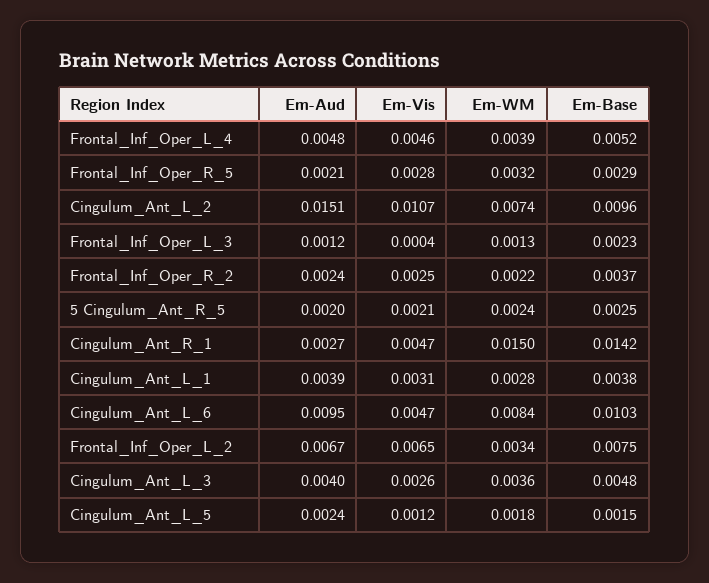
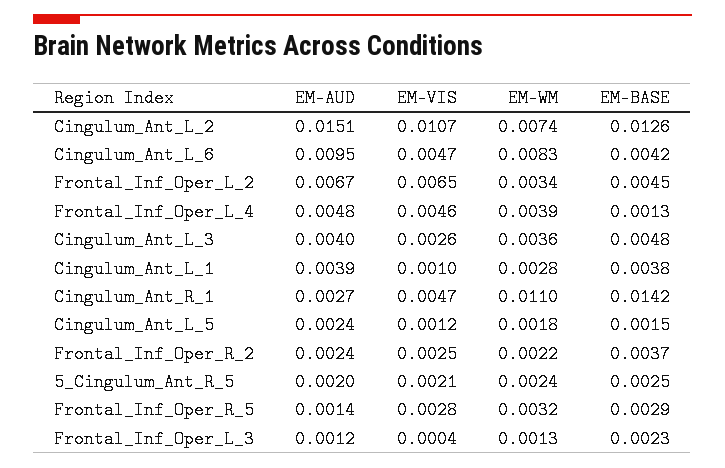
Em-Base, Frontal_Inf_Oper_L_4: 0.0052 -> 0.0013
Em-Aud, Frontal_Inf_Oper_R_5: 0.0021 -> 0.0014
Em-Base, Cingulum_Ant_L_2: 0.0096 -> 0.0126
Em-WM, Cingulum_Ant_R_1: 0.015 -> 0.011
Em-Vis, Cingulum_Ant_L_1: 0.0031 -> 0.001
Em-WM, Cingulum_Ant_L_6: 0.0084 -> 0.0083
Em-Base, Cingulum_Ant_L_6: 0.0103 -> 0.0042
Em-Base, Frontal_Inf_Oper_L_2: 0.0075 -> 0.0045

